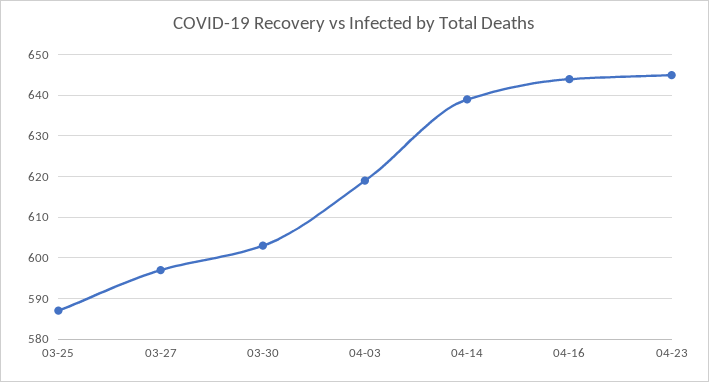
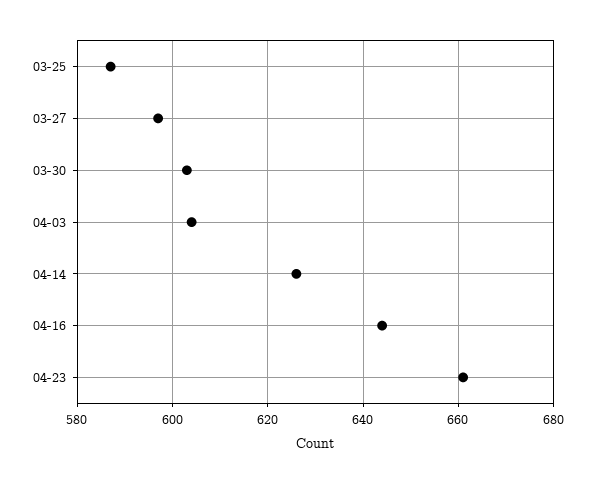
04-03: 620 -> 605
04-14: 640 -> 625
04-23: 645 -> 660

